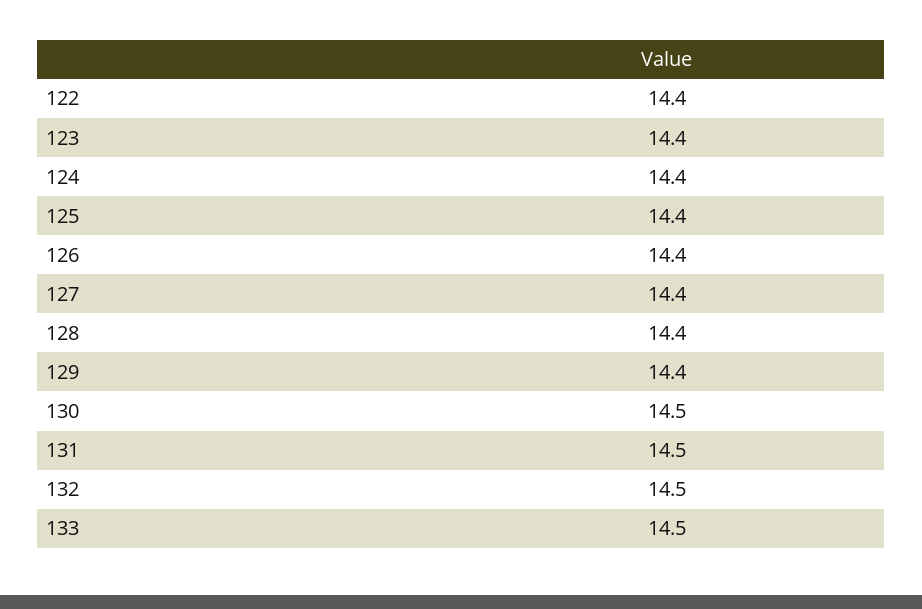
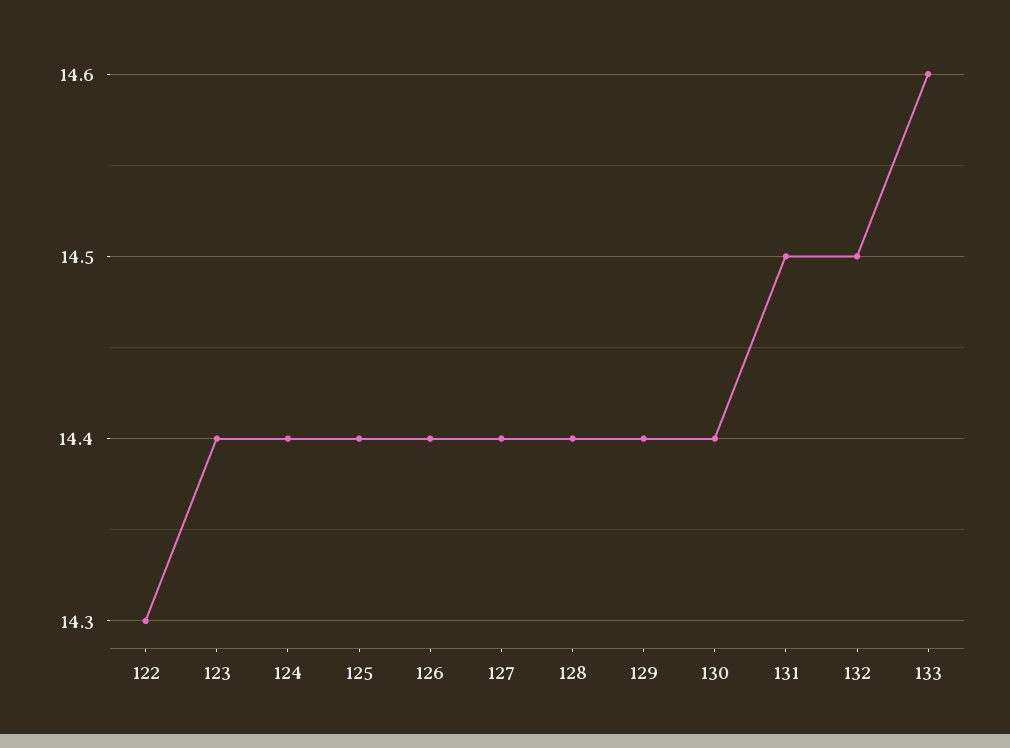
122: 14.4 -> 14.3
130: 14.5 -> 14.4
133: 14.5 -> 14.6

